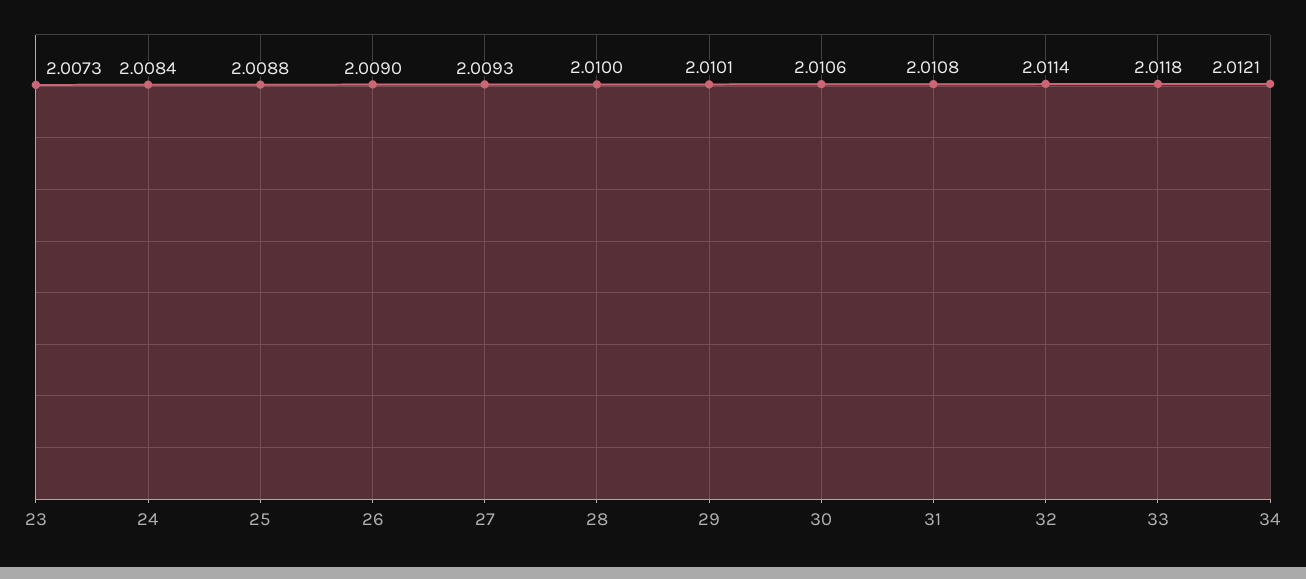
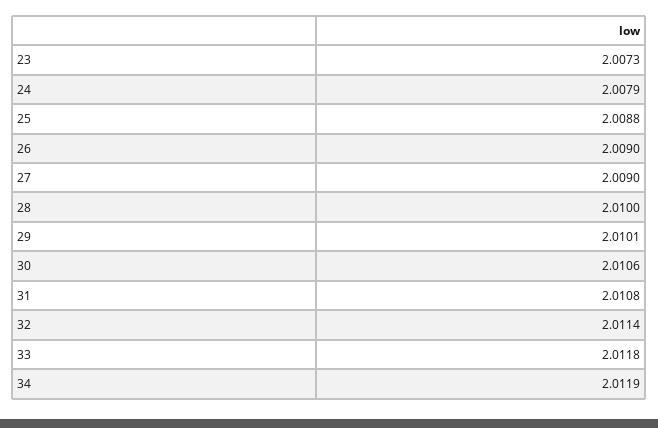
24: 2.0084 -> 2.0079
27: 2.0093 -> 2.009
34: 2.0121 -> 2.0119

